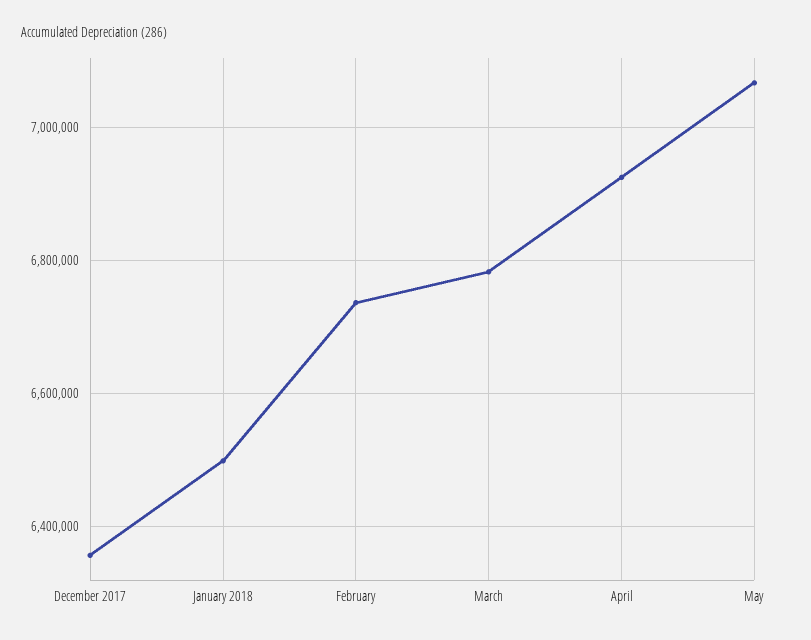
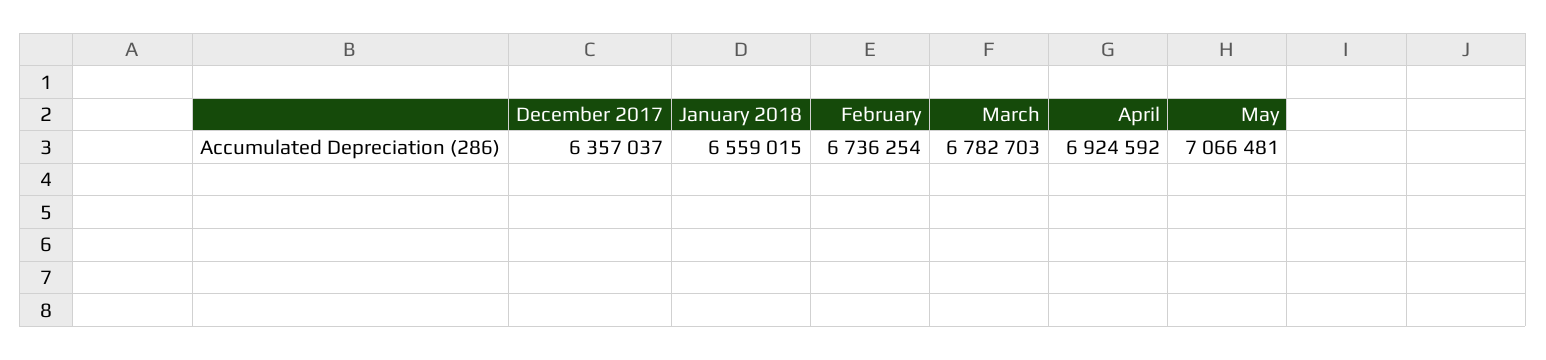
January 2018: 6500000 -> 6559015

